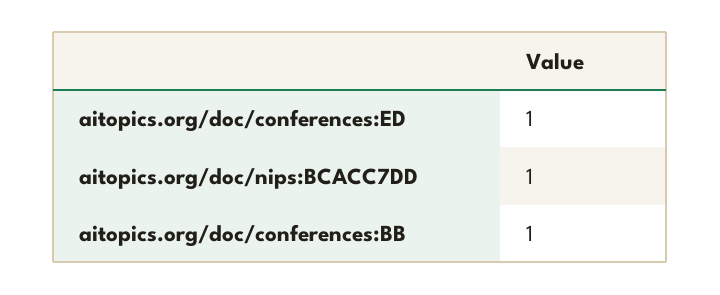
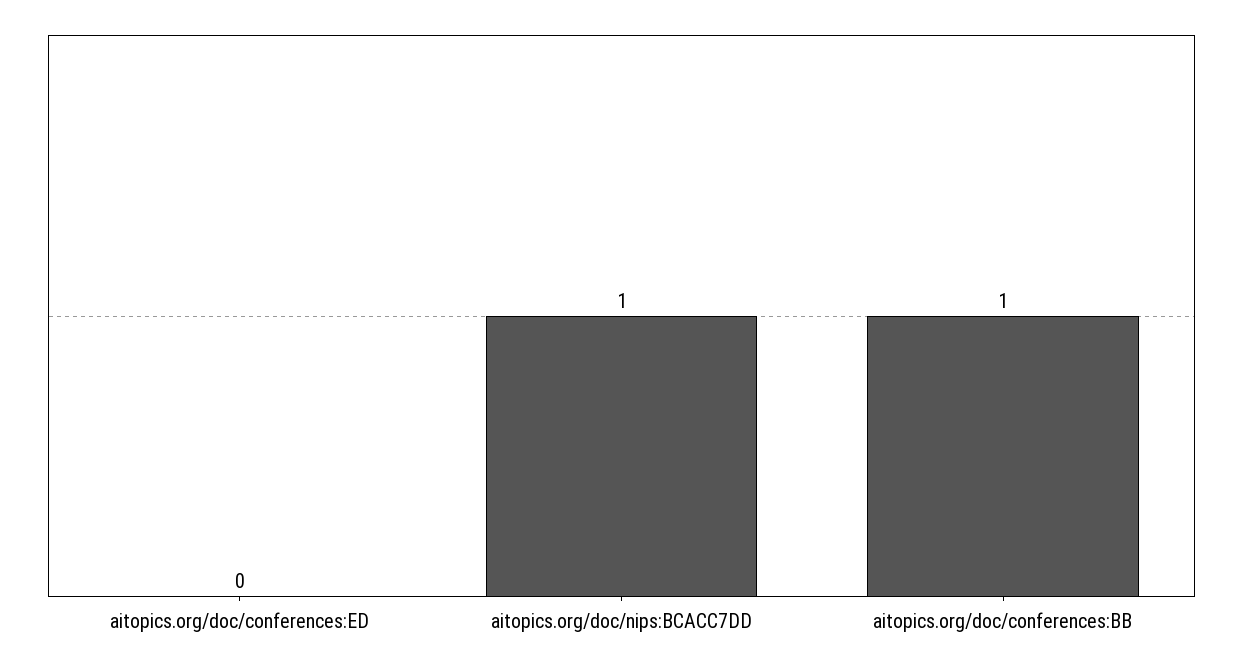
aitopics.org/doc/conferences:ED: 1 -> 0

